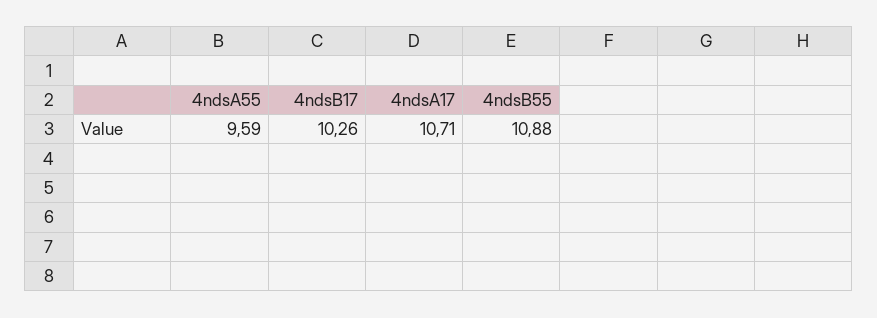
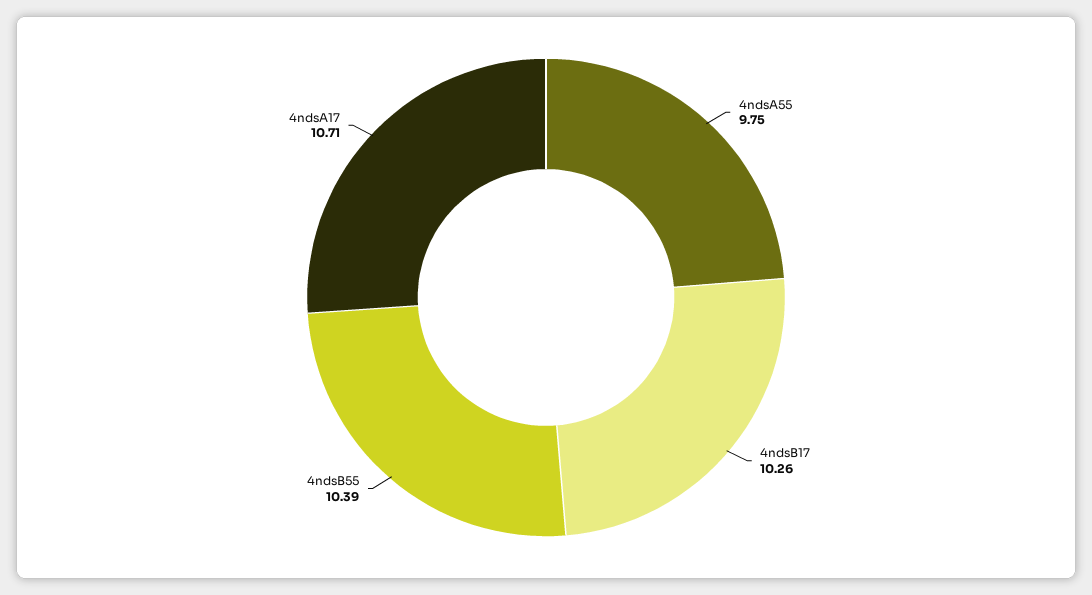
4ndsA55: 9.59 -> 9.75
4ndsB55: 10.88 -> 10.39

